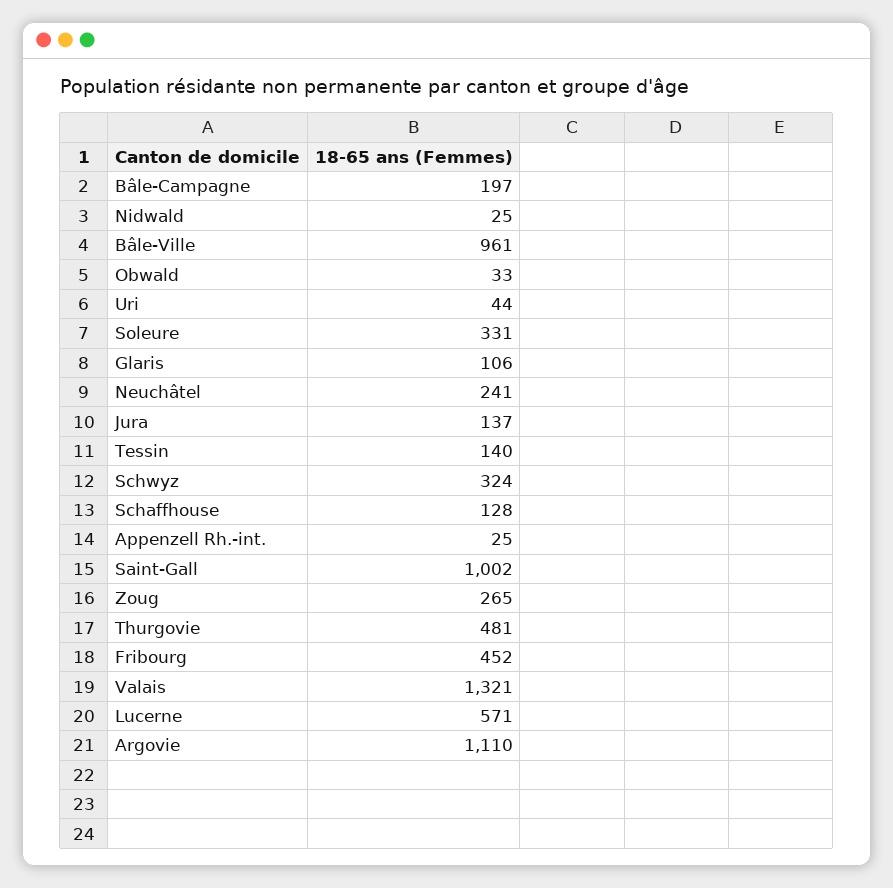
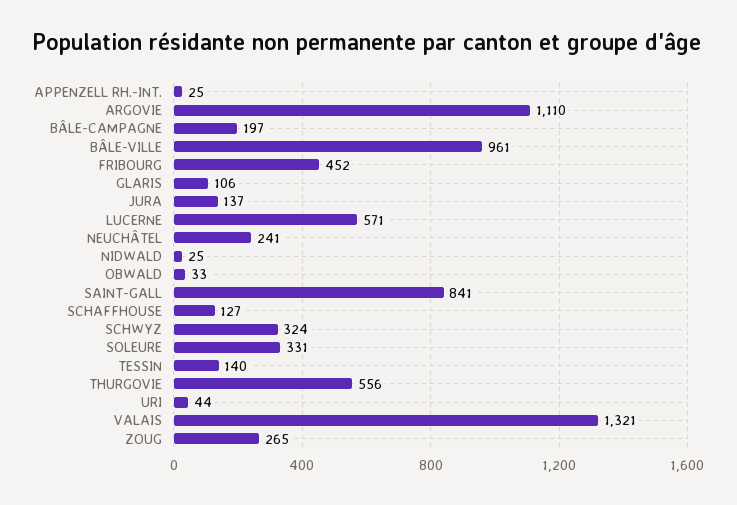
Schaffhouse: 128 -> 127
Saint-Gall: 1002 -> 841
Thurgovie: 481 -> 556

